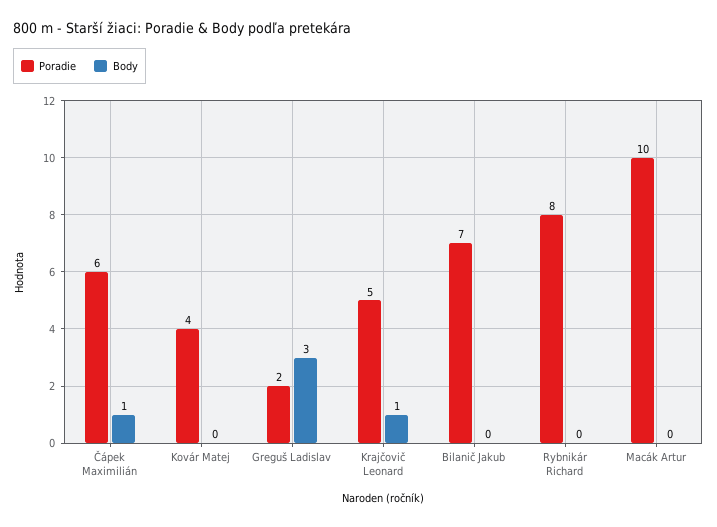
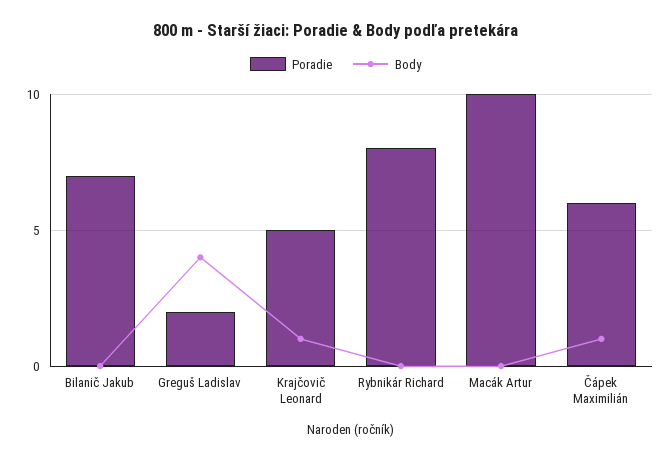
Poradie, Kovár Matej: 4 -> none
Body, Kovár Matej: 0 -> none
Body, Greguš Ladislav: 3 -> 4

